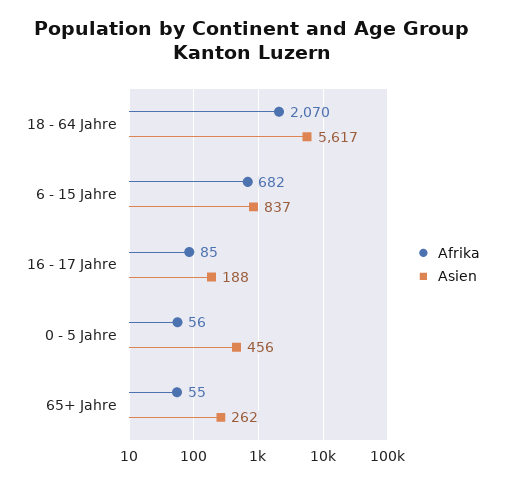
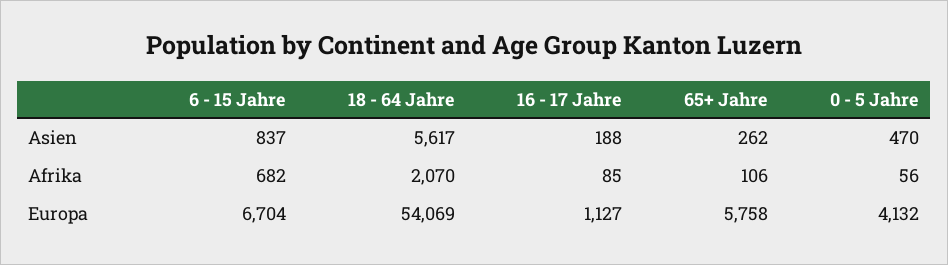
Asien, 0 - 5 Jahre: 456 -> 470
Afrika, 65+ Jahre: 55 -> 106
Europa, 6 - 15 Jahre: none -> 6704
Europa, 18 - 64 Jahre: none -> 54069
Europa, 16 - 17 Jahre: none -> 1127
Europa, 65+ Jahre: none -> 5758
Europa, 0 - 5 Jahre: none -> 4132

